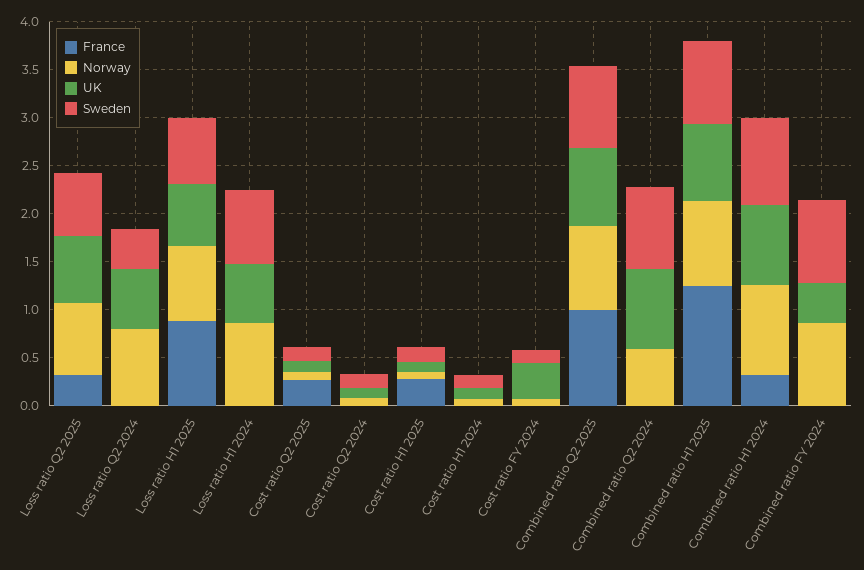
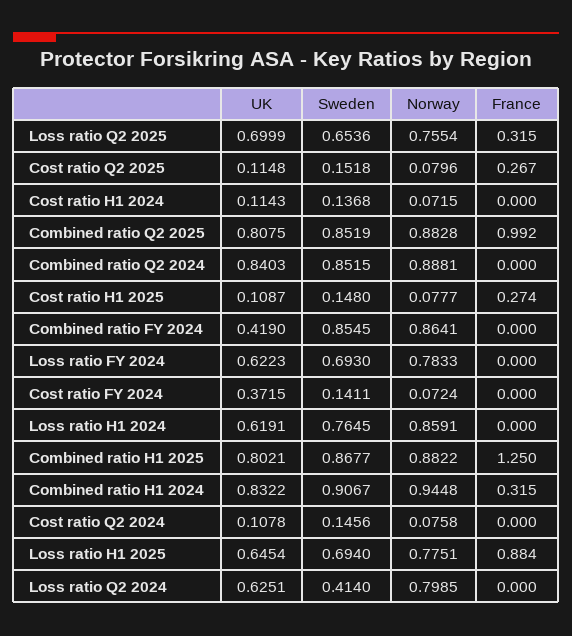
Norway, Combined ratio Q2 2024: 0.6 -> 0.8881
UK, Loss ratio FY 2024: none -> 0.6223
Sweden, Loss ratio FY 2024: none -> 0.693
Norway, Loss ratio FY 2024: none -> 0.7833
France, Loss ratio FY 2024: none -> 0

